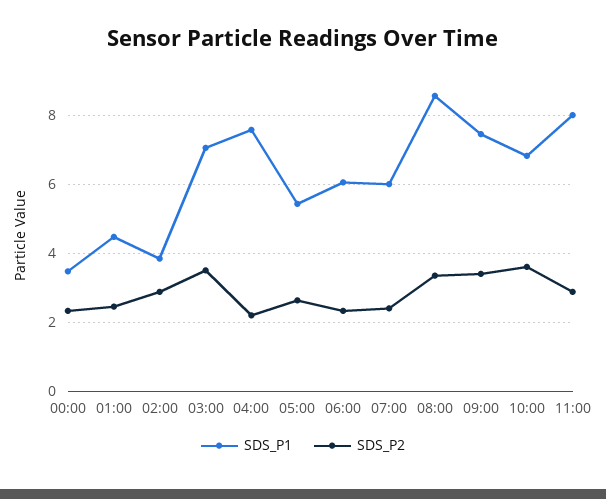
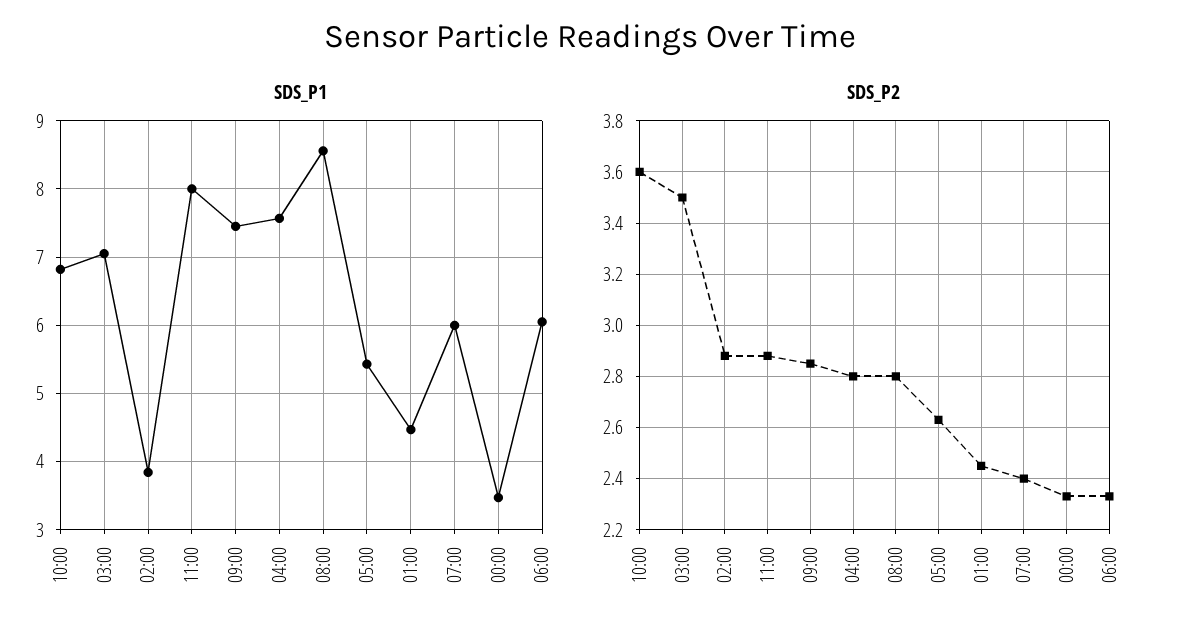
SDS_P2, 04:00: 2.2 -> 2.8
SDS_P2, 08:00: 3.4 -> 2.8
SDS_P2, 09:00: 3.4 -> 2.85

